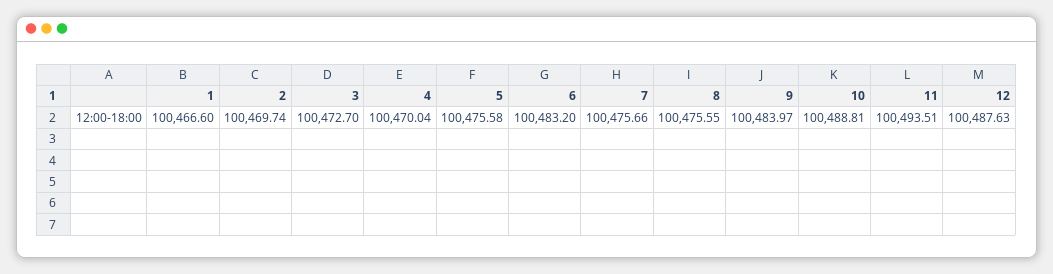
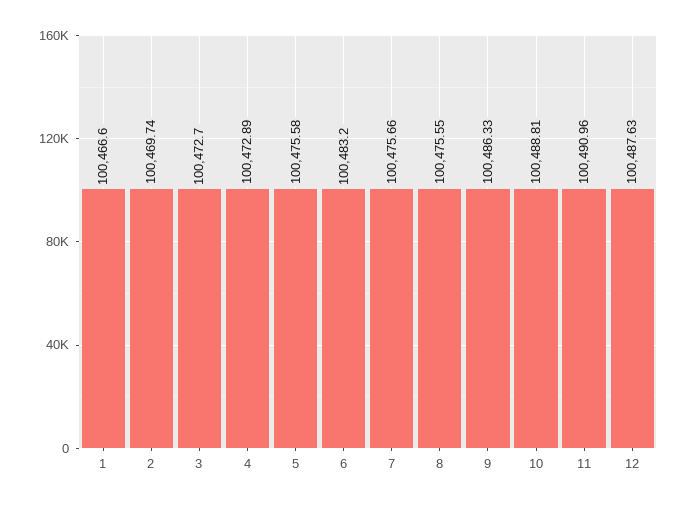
4: 100470.04 -> 100472.89
9: 100483.97 -> 100486.33
11: 100493.51 -> 100490.96

